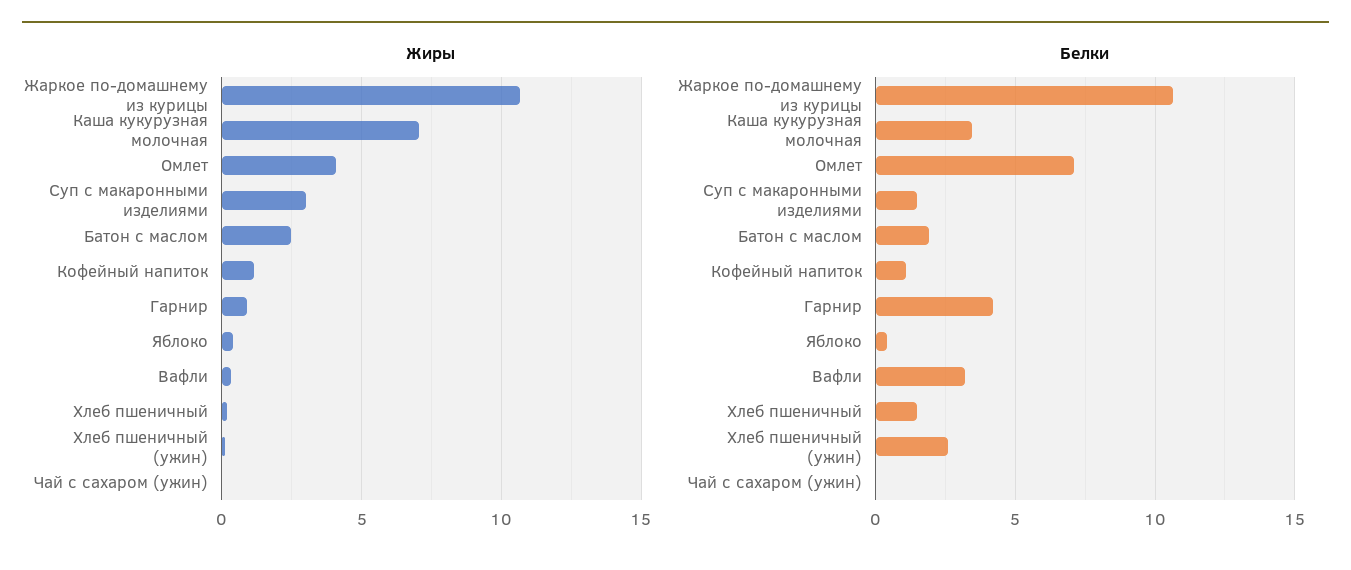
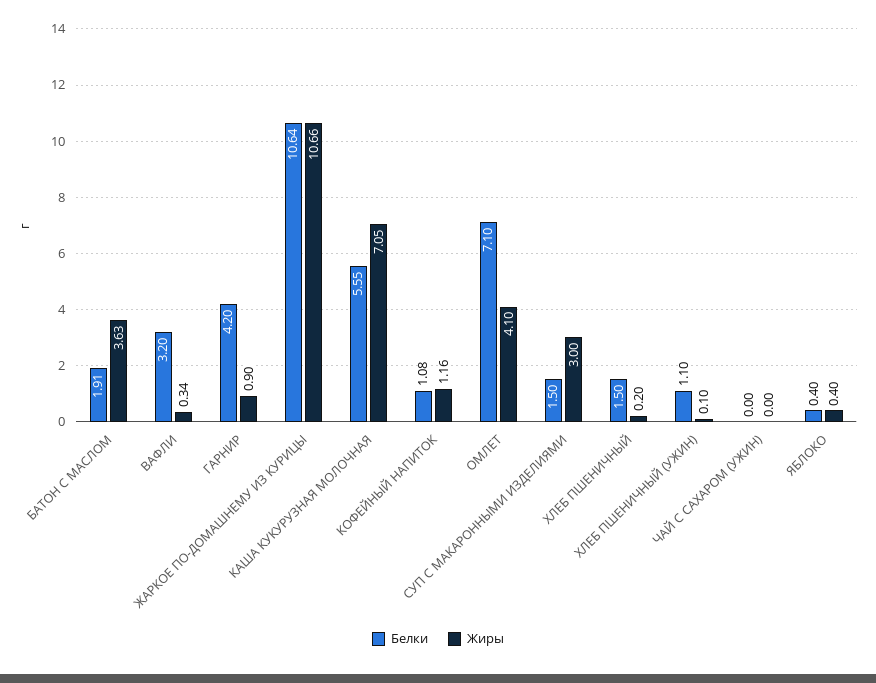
Жиры, Батон с маслом: 2.5 -> 3.63
Белки, Каша кукурузная молочная: 3.5 -> 5.55
Белки, Хлеб пшеничный (ужин): 2.5 -> 1.1

